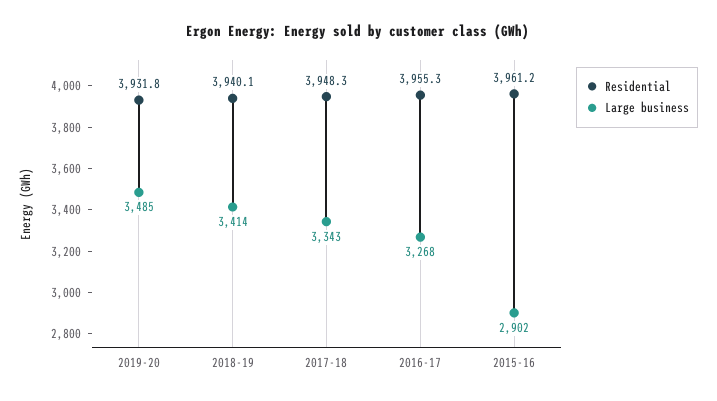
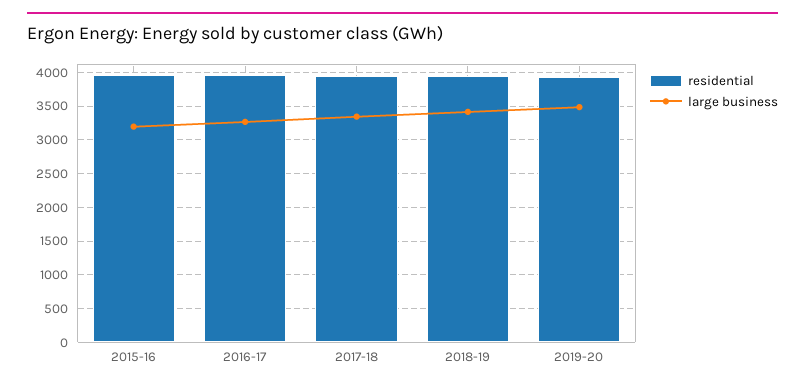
Large business, 2015-16: 2902 -> 3200

